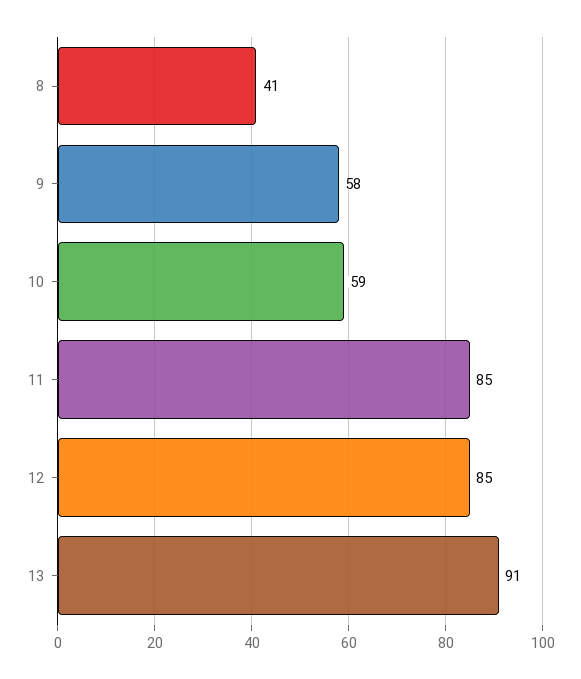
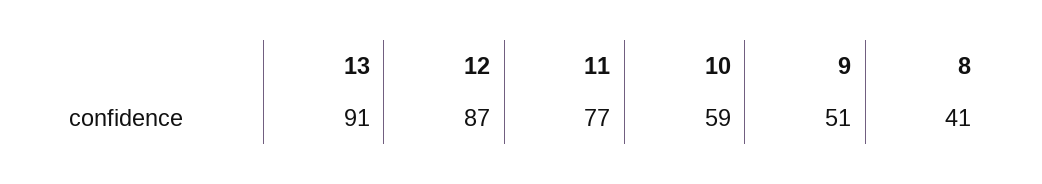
9: 58 -> 51
11: 85 -> 77
12: 85 -> 87

